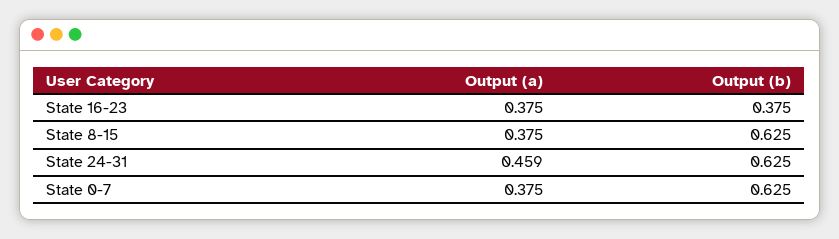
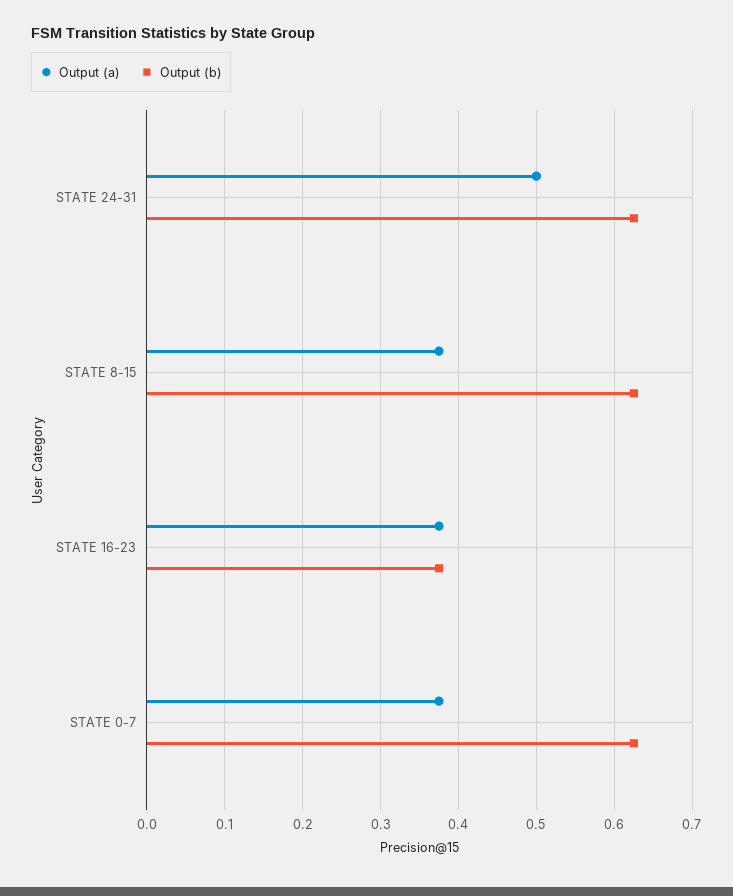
Output (a), State 24-31: 0.459 -> 0.5

